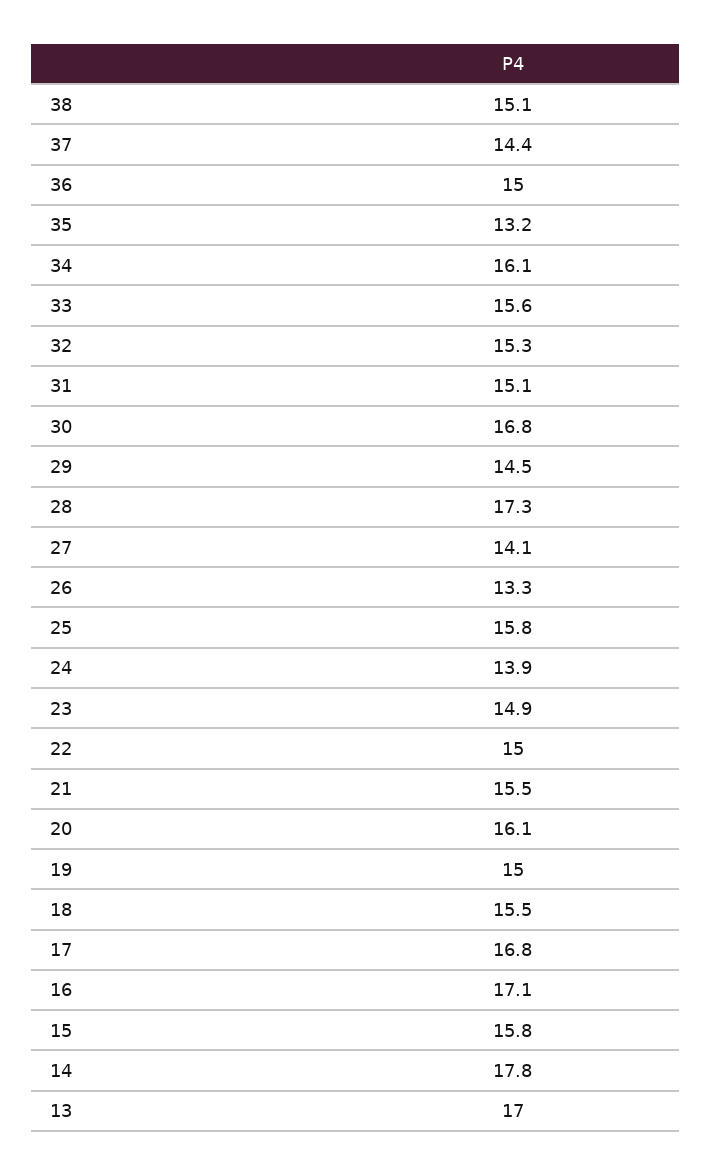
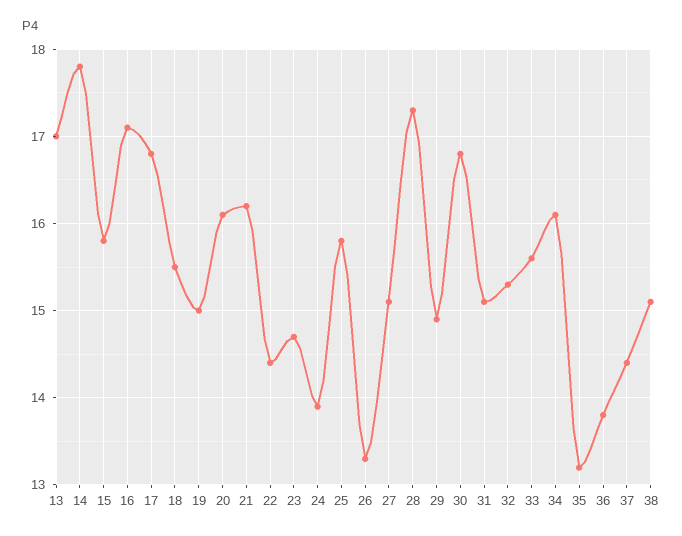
36: 15 -> 13.8
29: 14.5 -> 14.9
27: 14.1 -> 15.1
23: 14.9 -> 14.7
22: 15 -> 14.4
21: 15.5 -> 16.2

